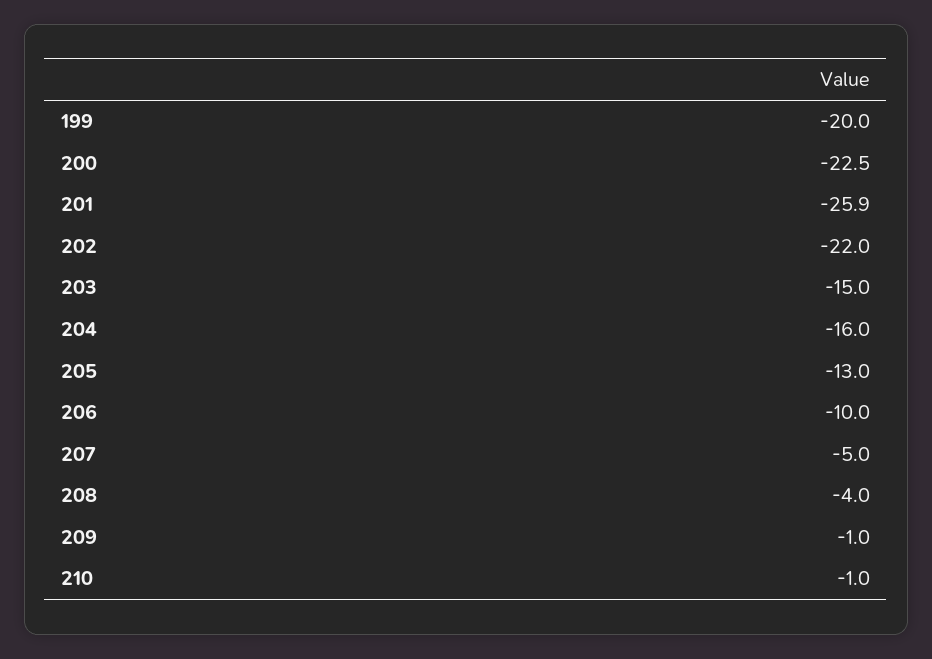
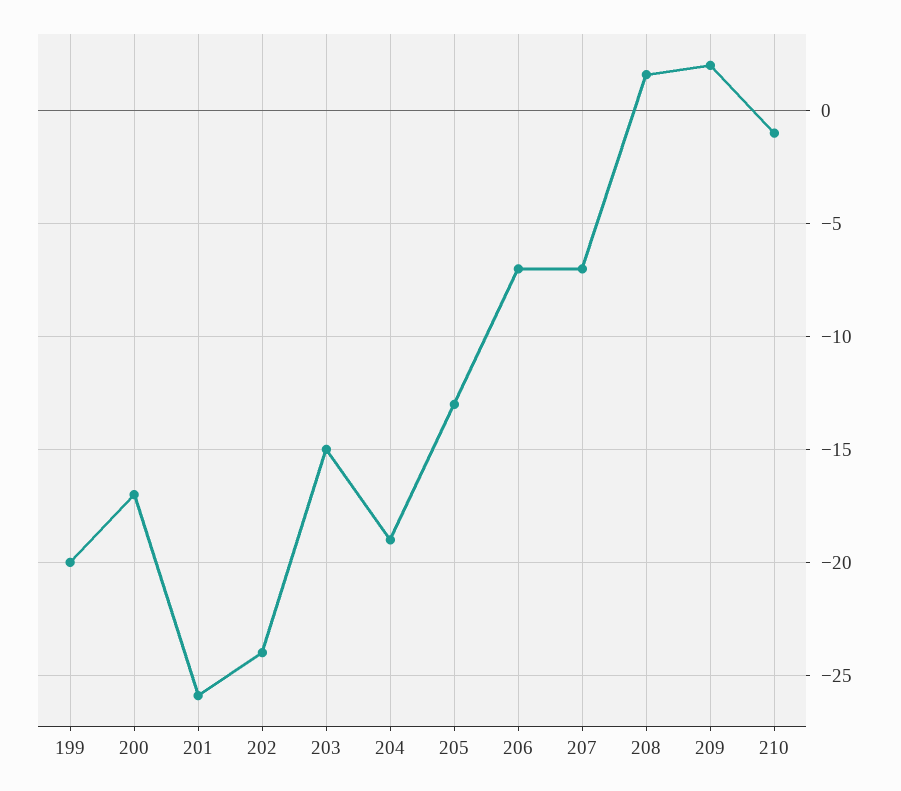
200: -22.5 -> -17
202: -22 -> -24
204: -16 -> -19
206: -10 -> -7
207: -5 -> -7
208: -4 -> 1.5
209: -1 -> 2

